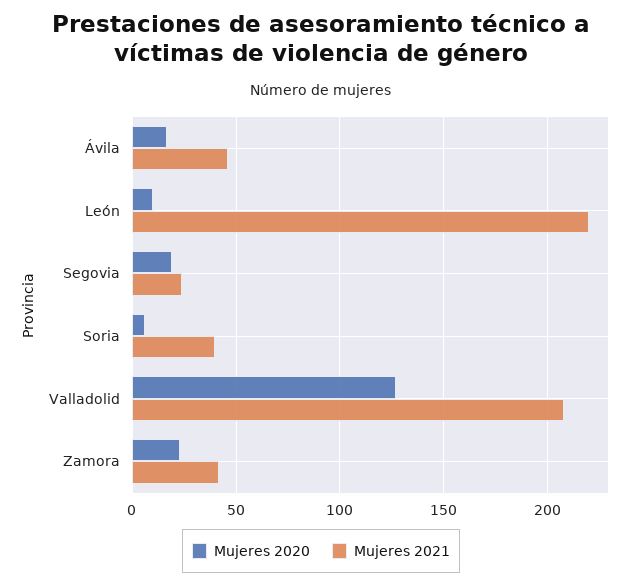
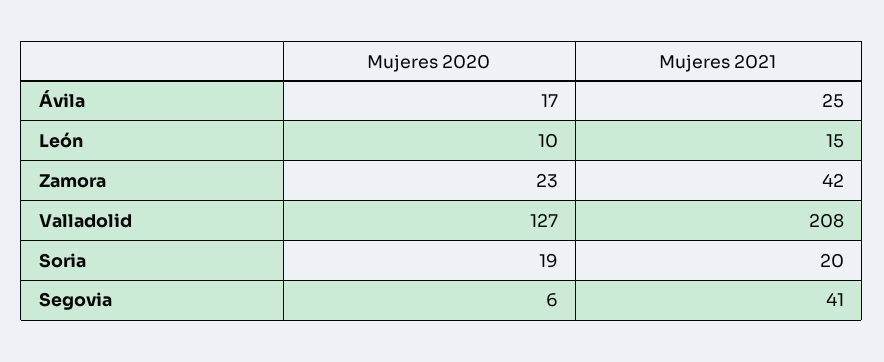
Mujeres 2021, Ávila: 45 -> 25
Mujeres 2021, León: 220 -> 15
Mujeres 2020, Segovia: 20 -> 6
Mujeres 2021, Segovia: 25 -> 41
Mujeres 2020, Soria: 5 -> 19
Mujeres 2021, Soria: 40 -> 20

